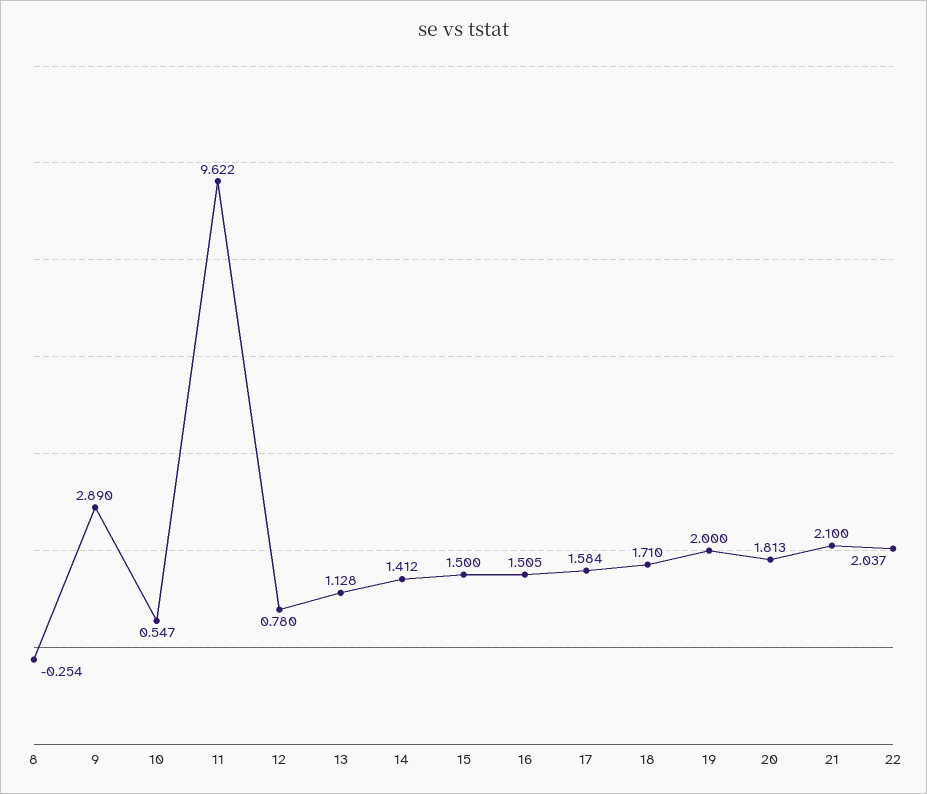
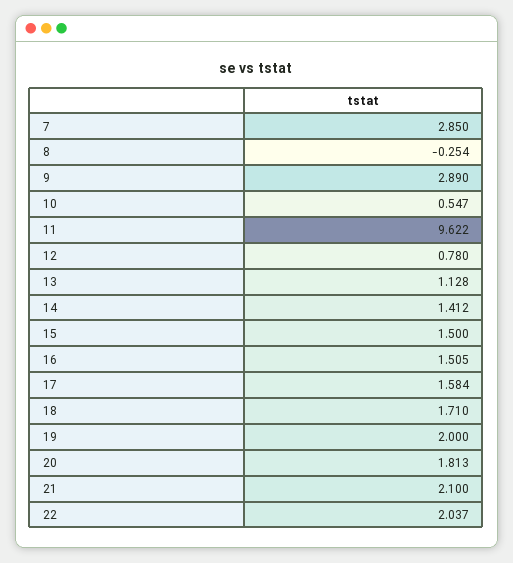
7: none -> 2.85

